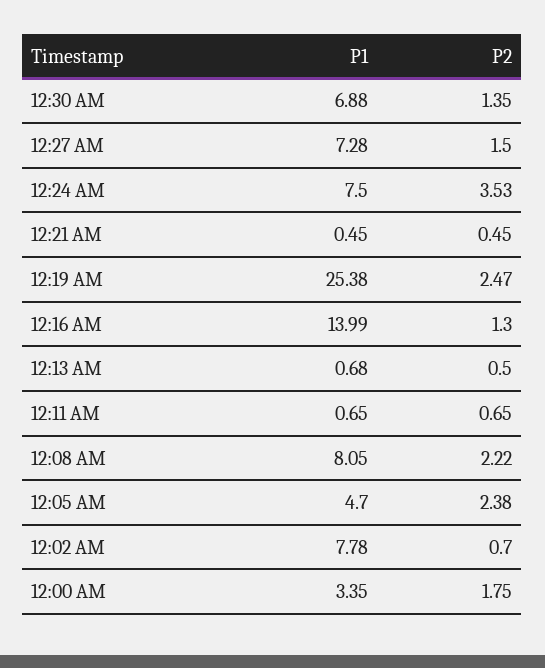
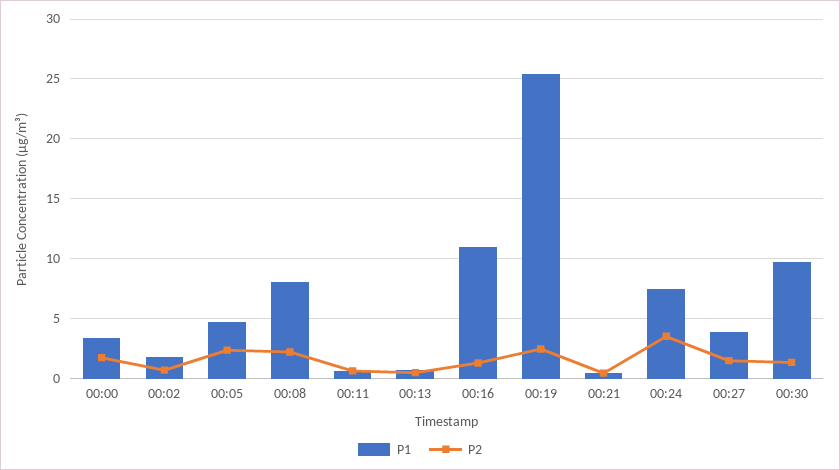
P1, 12:30 AM: 6.88 -> 10
P1, 12:27 AM: 7.28 -> 4
P1, 12:16 AM: 13.99 -> 11
P1, 12:02 AM: 7.78 -> 2

